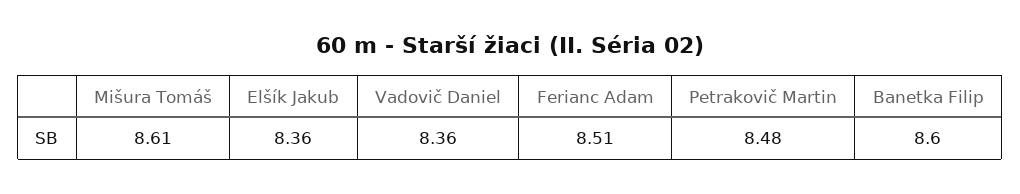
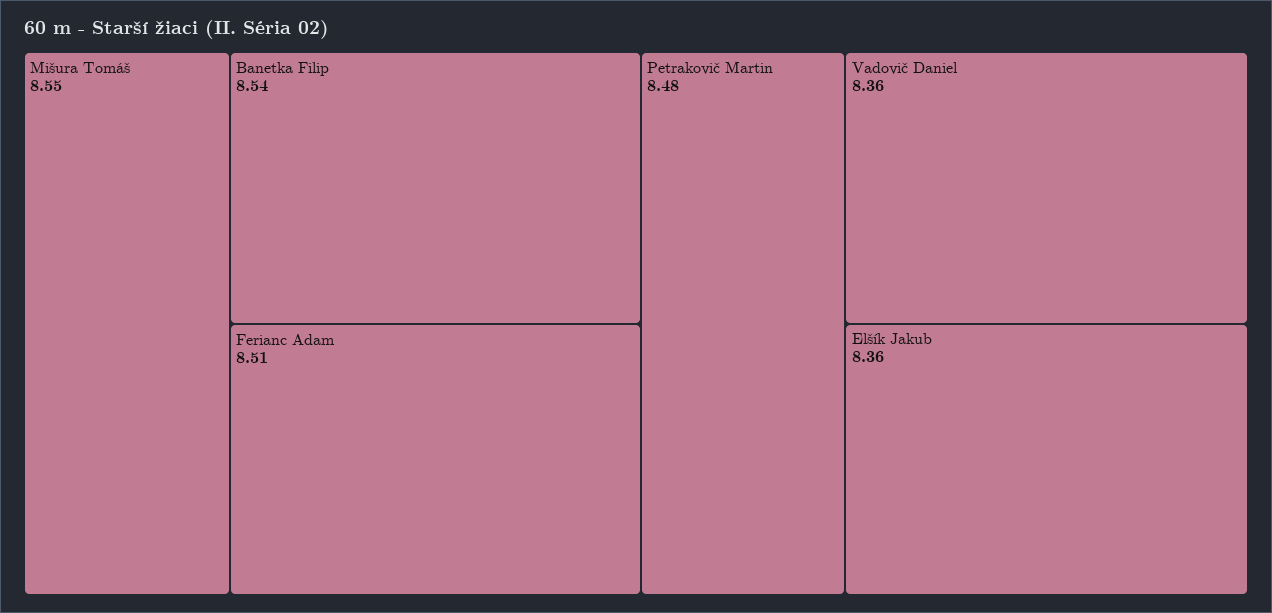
Mišura Tomáš: 8.61 -> 8.55
Banetka Filip: 8.6 -> 8.54

